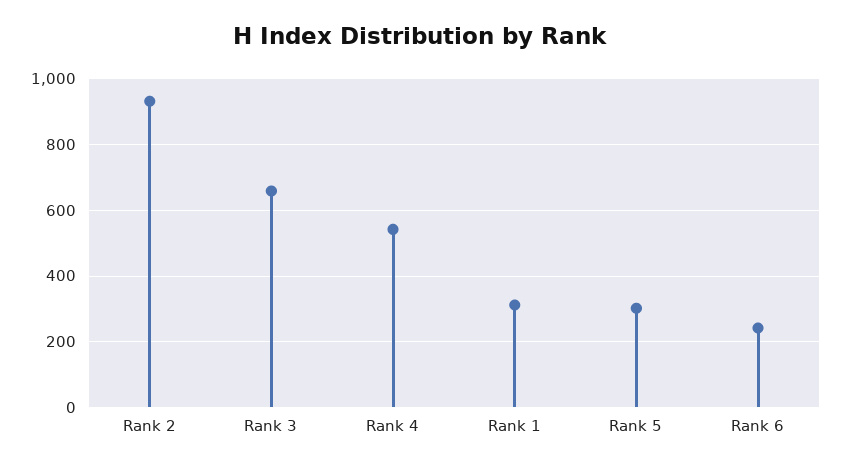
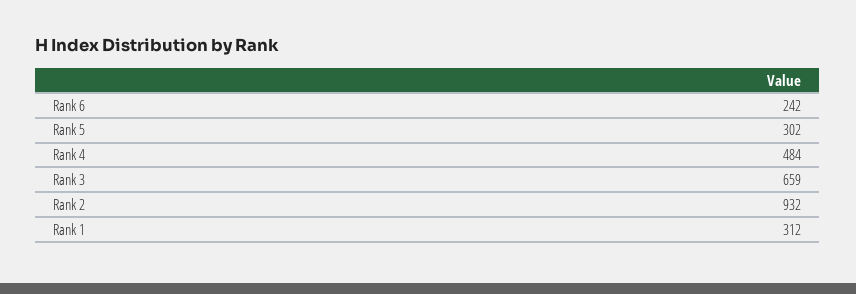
Rank 4: 540 -> 484

